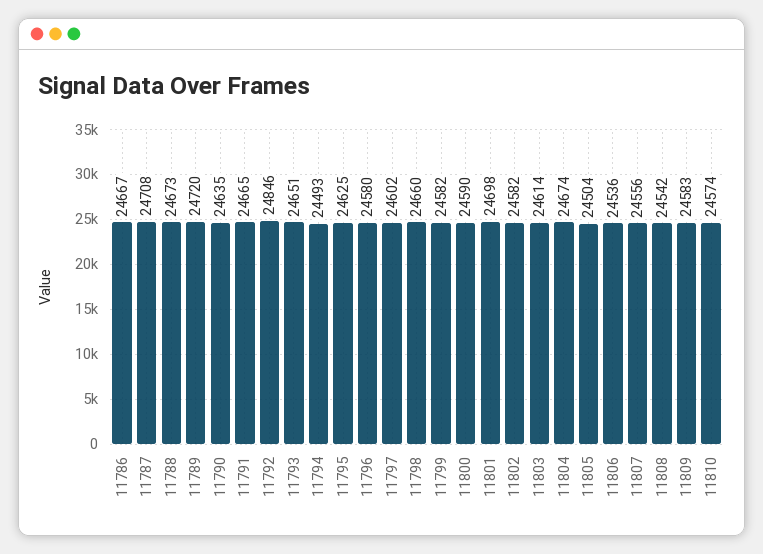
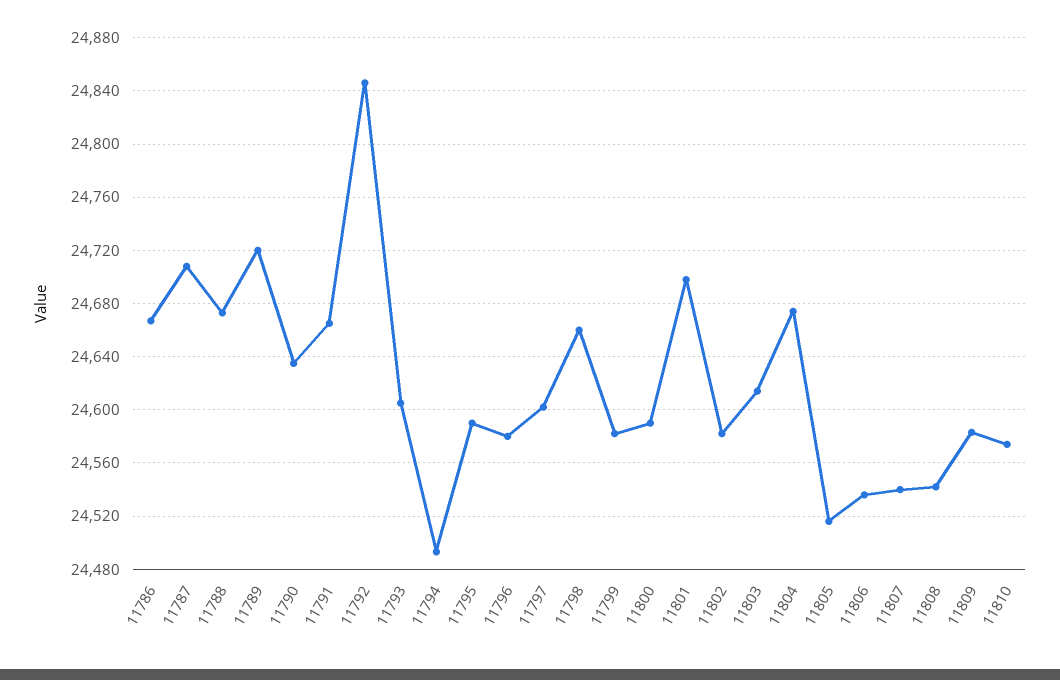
11793: 24651 -> 24605
11795: 24625 -> 24590
11805: 24504 -> 24515
11807: 24556 -> 24540

